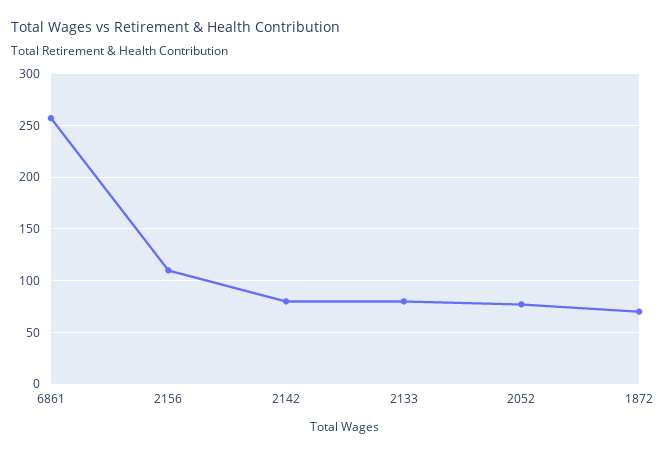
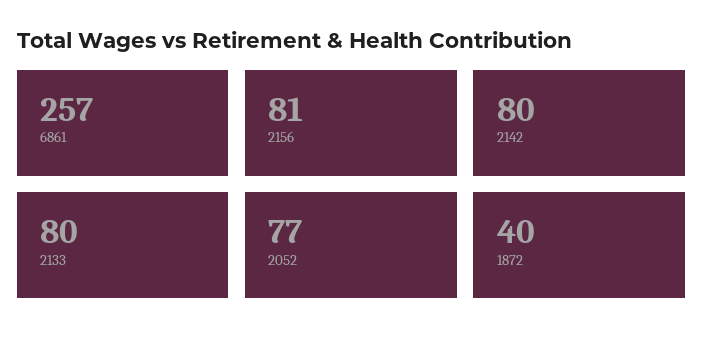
2156: 110 -> 81
1872: 70 -> 40

